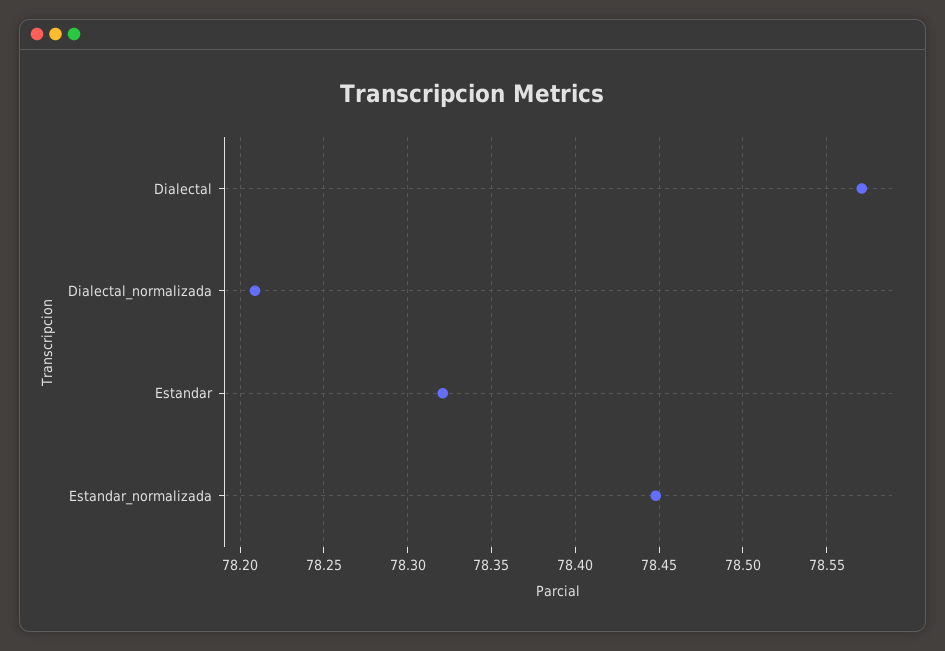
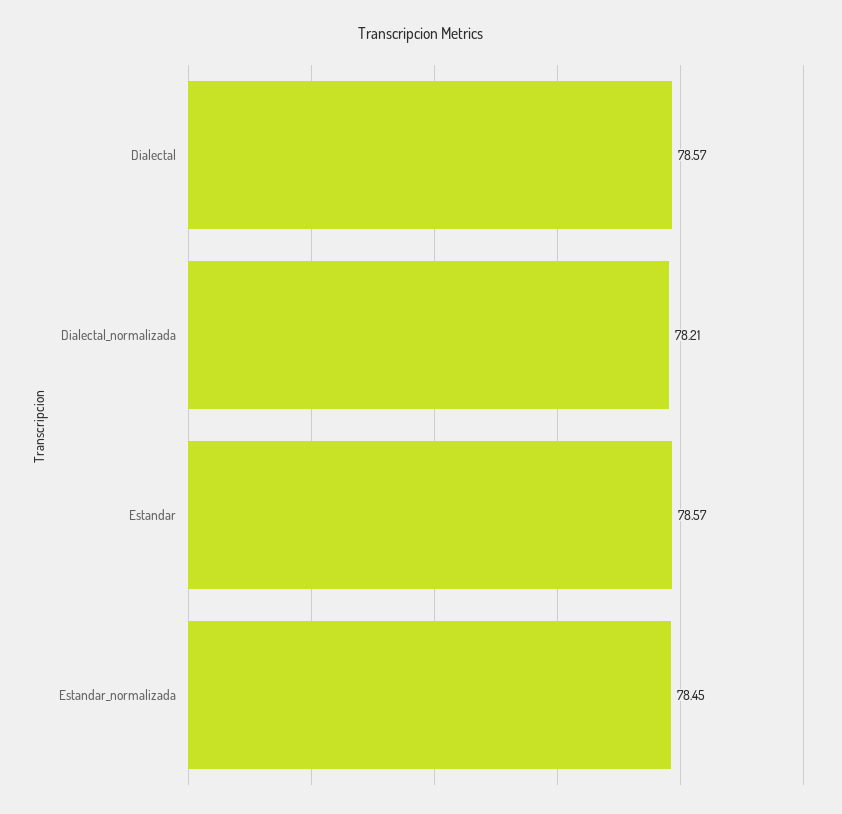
Estandar: 78.32 -> 78.57

